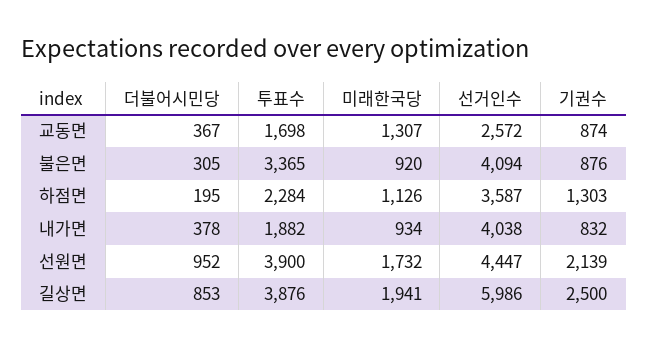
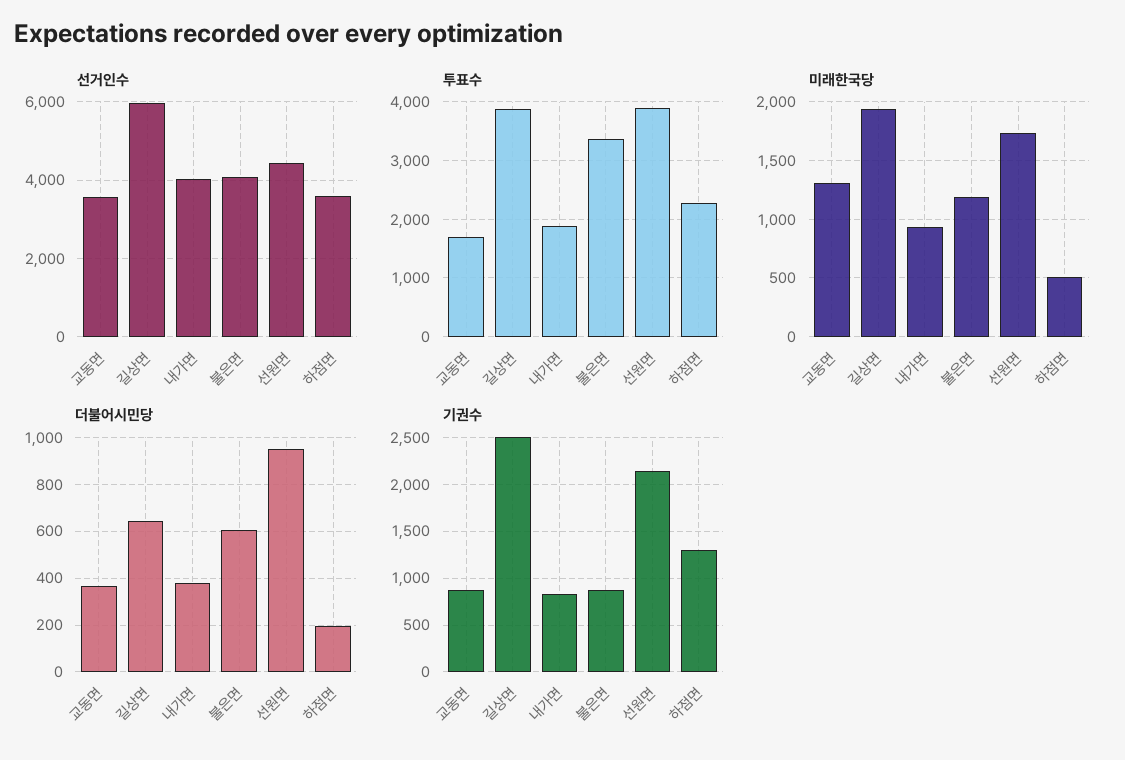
선거인수, 교동면: 2572 -> 3600
더불어시민당, 불은면: 305 -> 600
미래한국당, 불은면: 920 -> 1200
미래한국당, 하점면: 1126 -> 500
더불어시민당, 길상면: 853 -> 650

